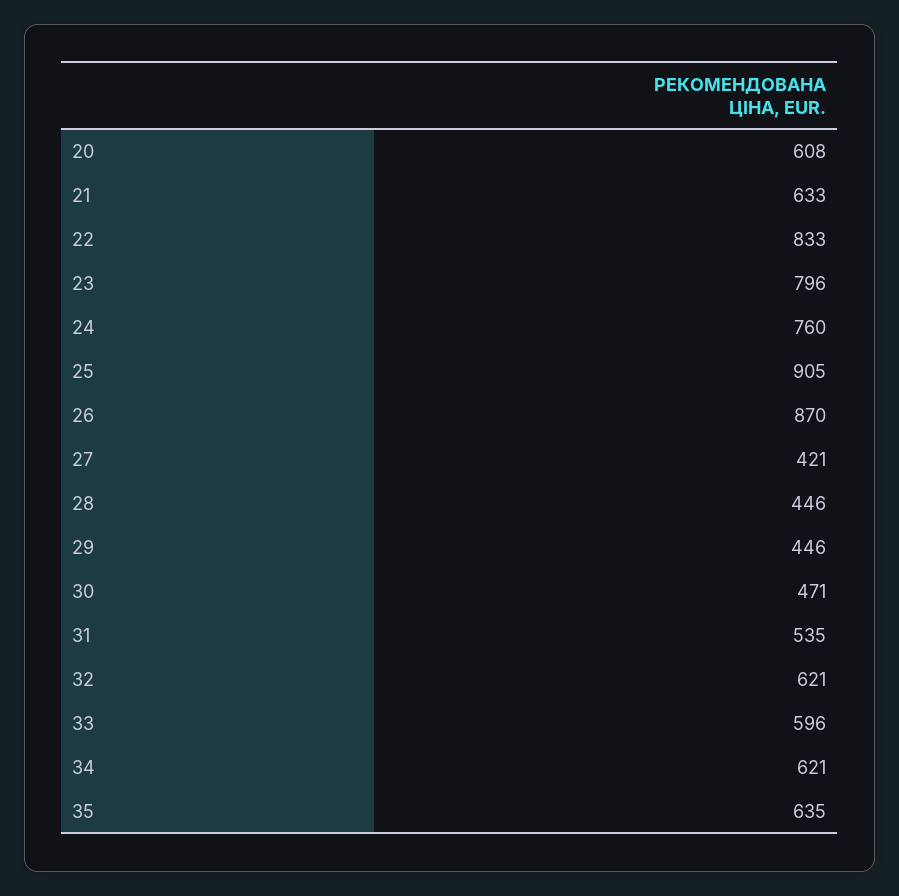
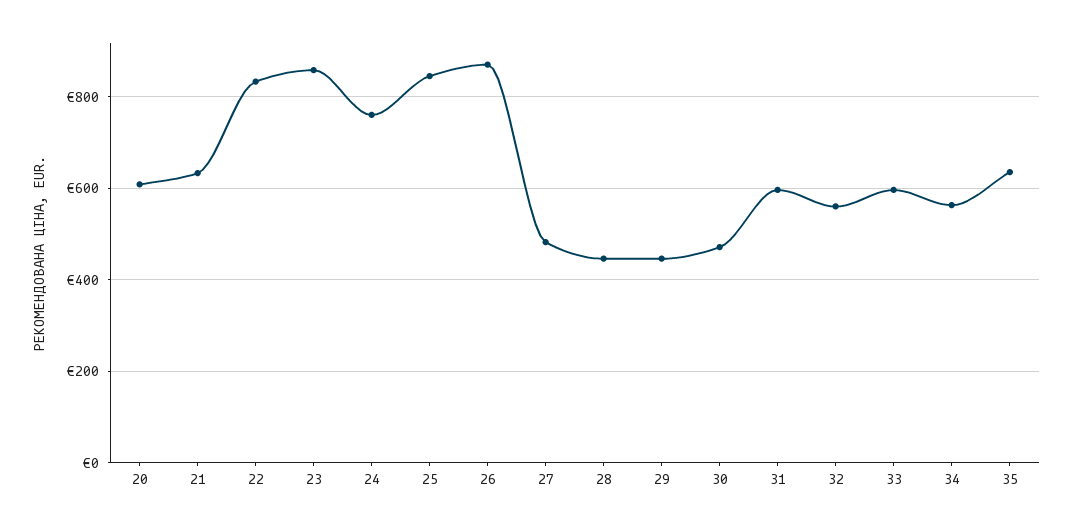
23: 796 -> 860
25: 905 -> 840
27: 421 -> 480
31: 535 -> 600
32: 621 -> 560
34: 621 -> 560

